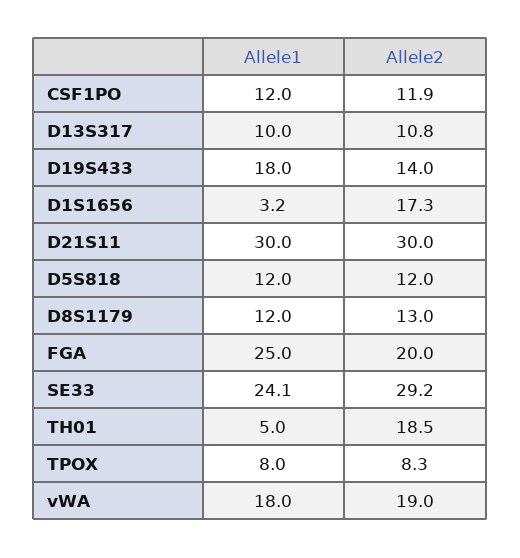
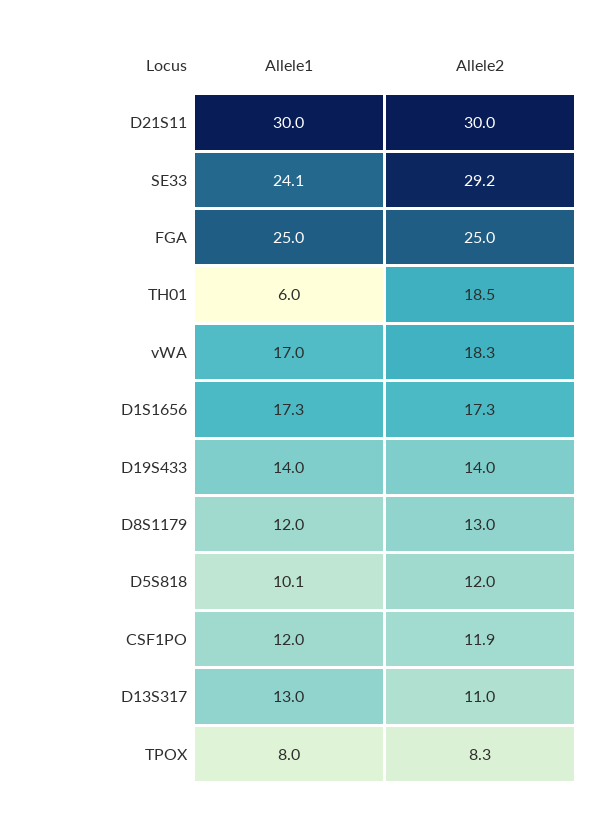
Allele1, D13S317: 10 -> 13
Allele2, D13S317: 10.8 -> 11
Allele1, D19S433: 18 -> 14
Allele1, D1S1656: 3.2 -> 17.3
Allele1, D5S818: 12 -> 10.1
Allele2, FGA: 20 -> 25
Allele1, TH01: 5 -> 6
Allele1, vWA: 18 -> 17
Allele2, vWA: 19 -> 18.3

